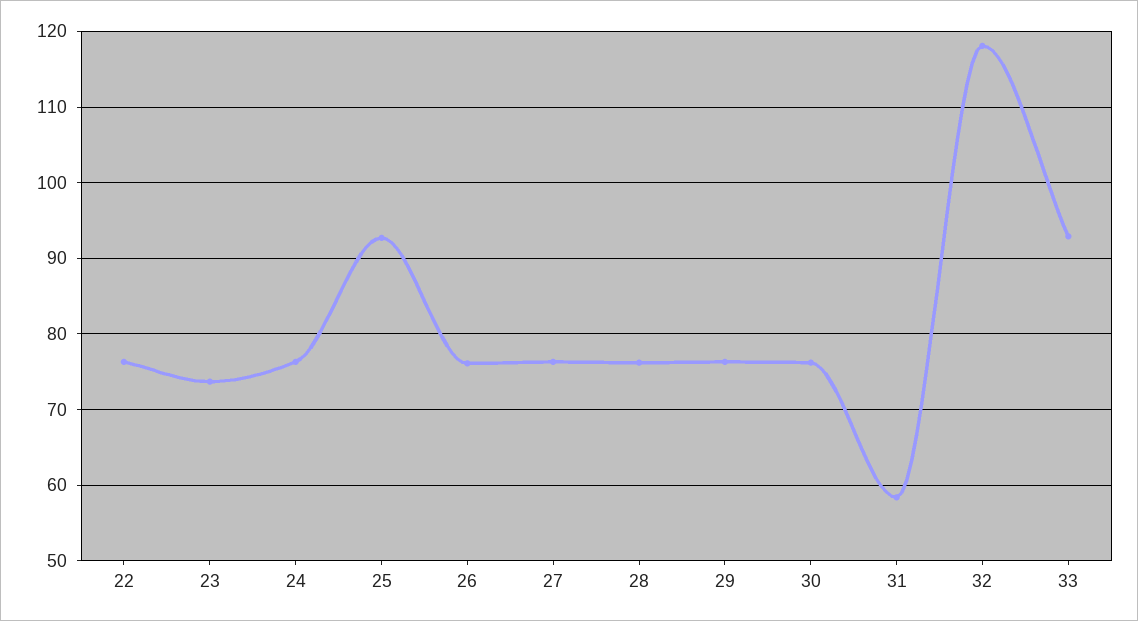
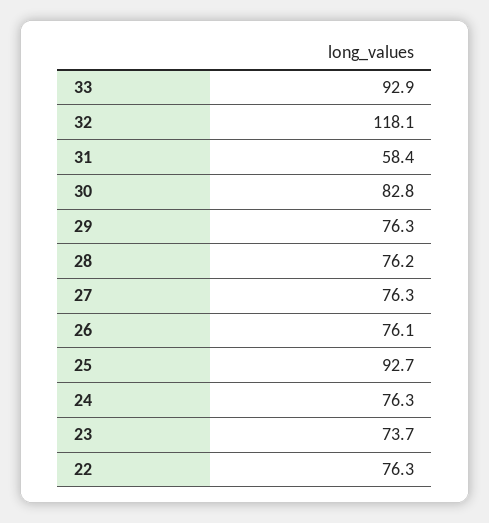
30: 76 -> 82.8

